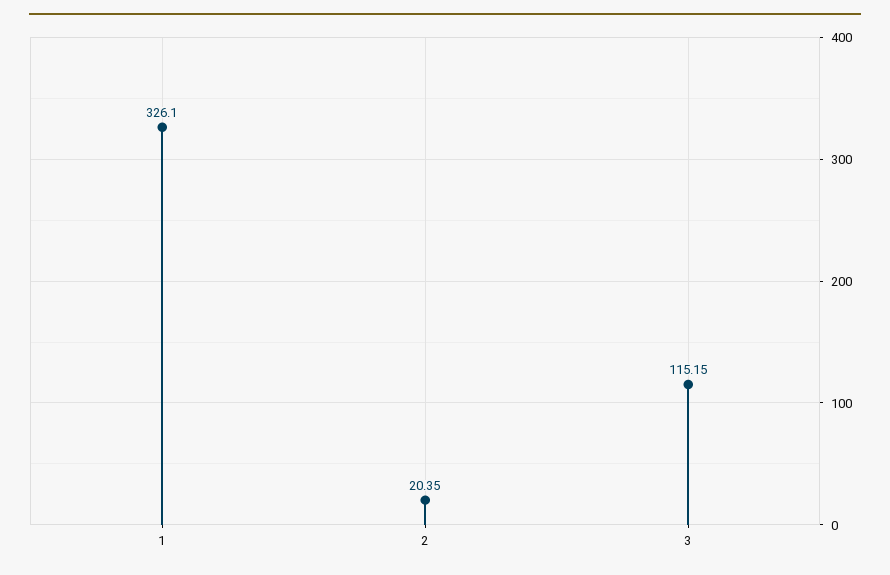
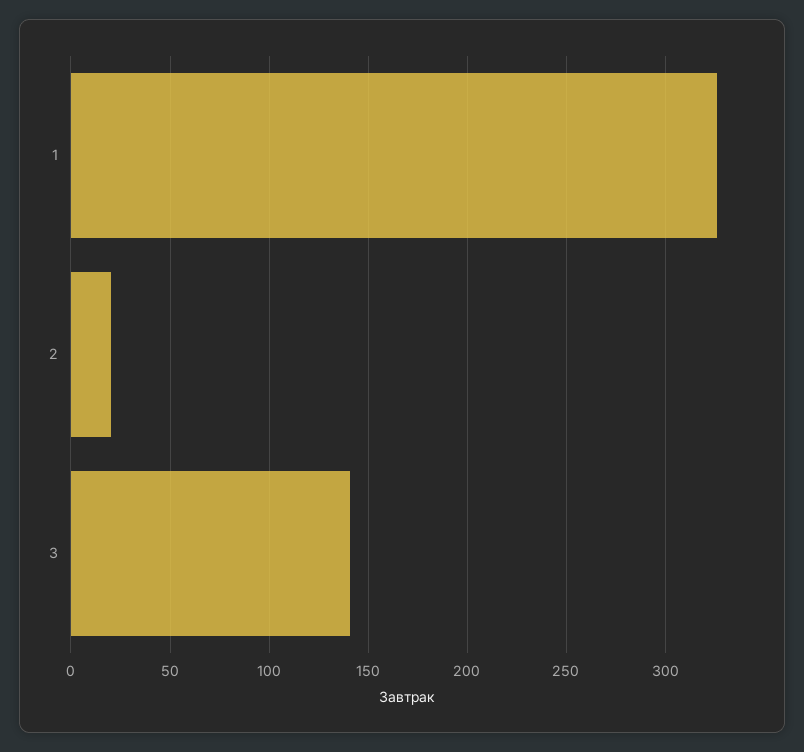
3: 115.15 -> 140

